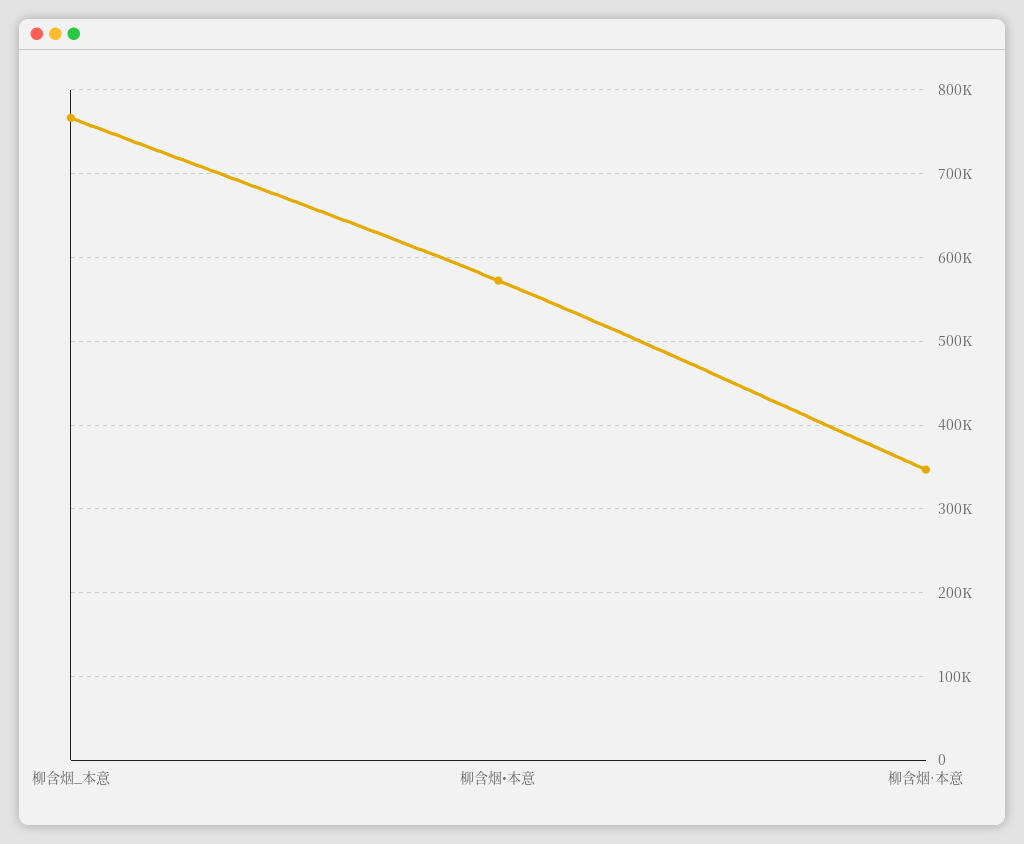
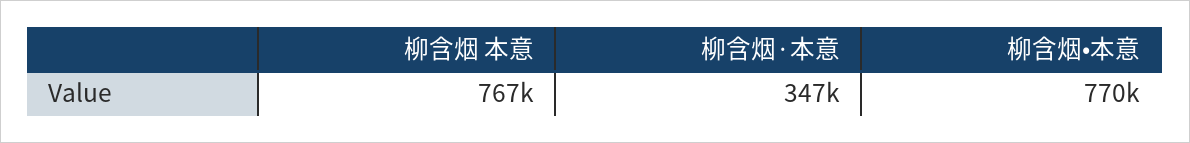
柳含烟•本意: 570000 -> 770000

